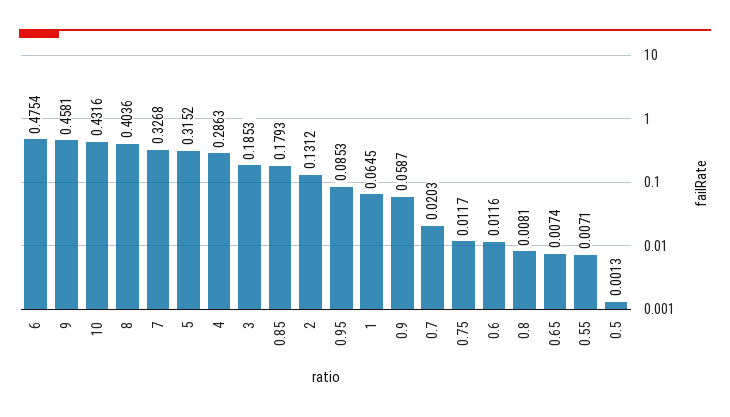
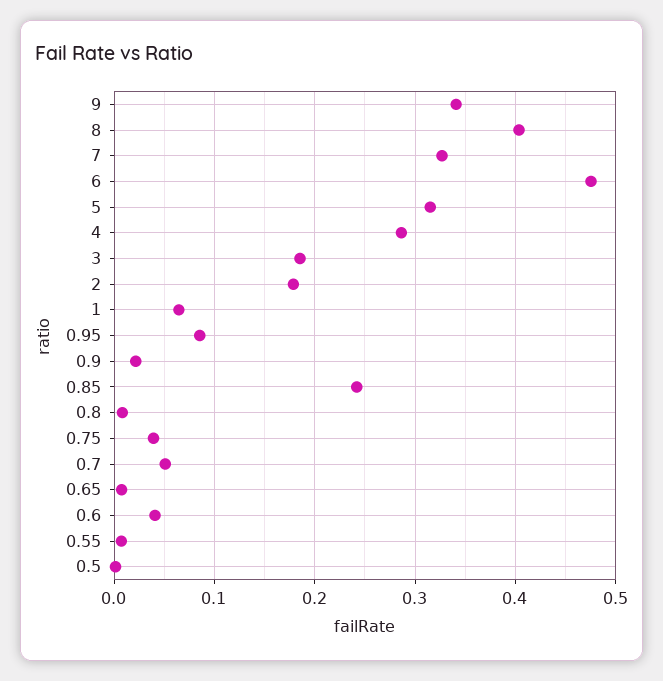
9: 0.4581 -> 0.34
10: 0.4316 -> none
0.85: 0.1793 -> 0.24
2: 0.1312 -> 0.18
0.9: 0.0587 -> 0.02
0.7: 0.0203 -> 0.05
0.75: 0.0117 -> 0.04
0.6: 0.0116 -> 0.04

